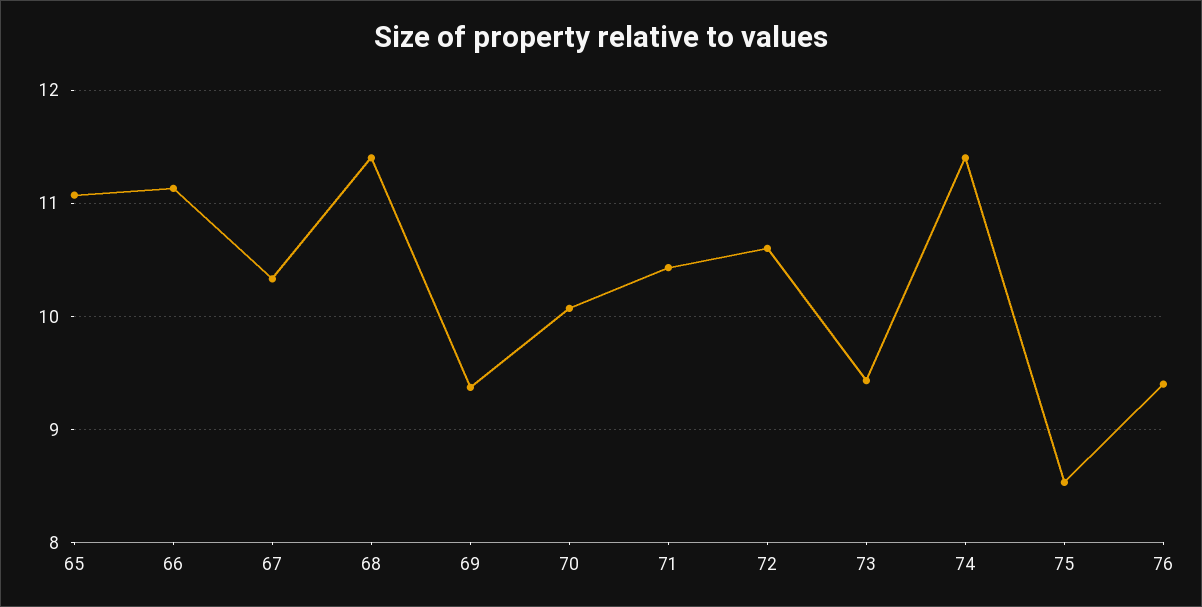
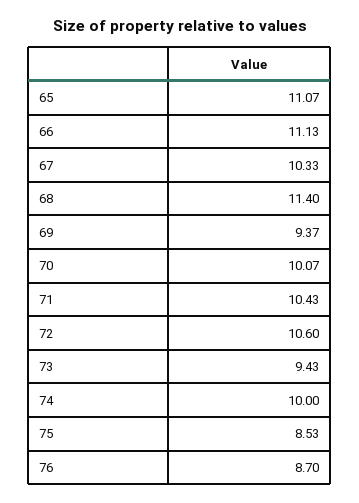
74: 11.4 -> 10
76: 9.4 -> 8.7

